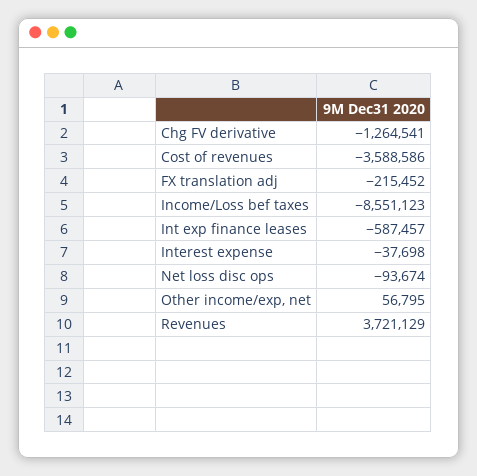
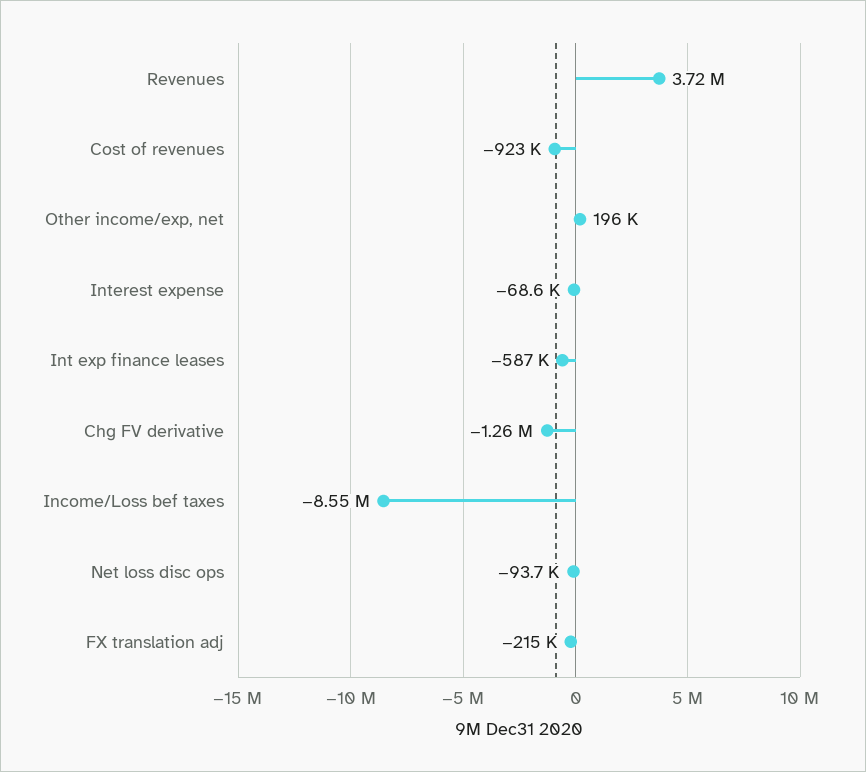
Cost of revenues: -3588586 -> -923000
Interest expense: -37698 -> -68600
Other income/exp, net: 56795 -> 196000

